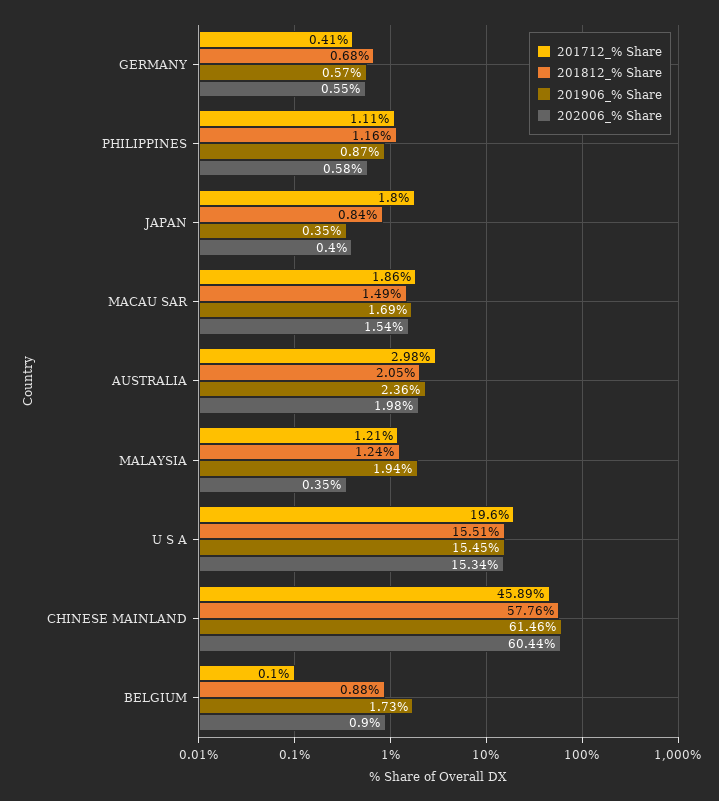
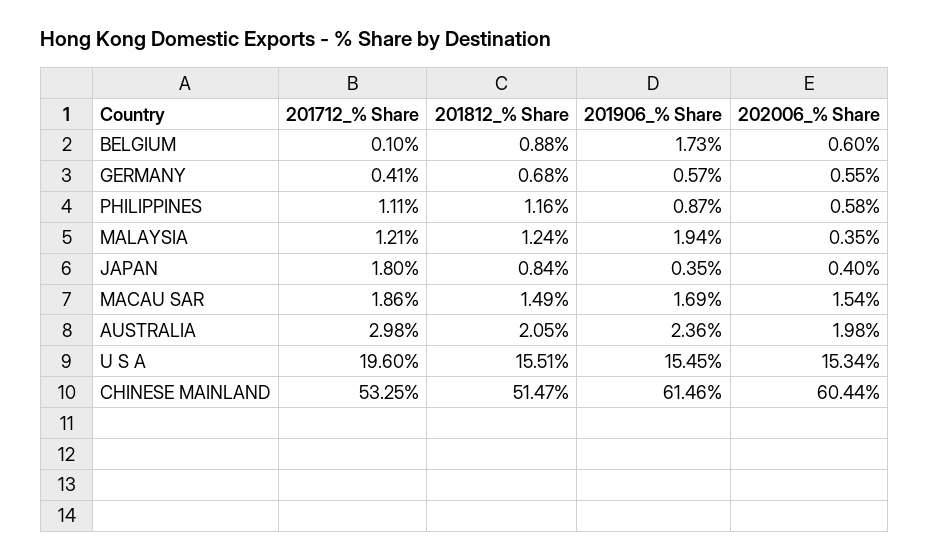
201712_% Share, CHINESE MAINLAND: 45.89 -> 53.25
201812_% Share, CHINESE MAINLAND: 57.76 -> 51.47
202006_% Share, BELGIUM: 0.9 -> 0.6

